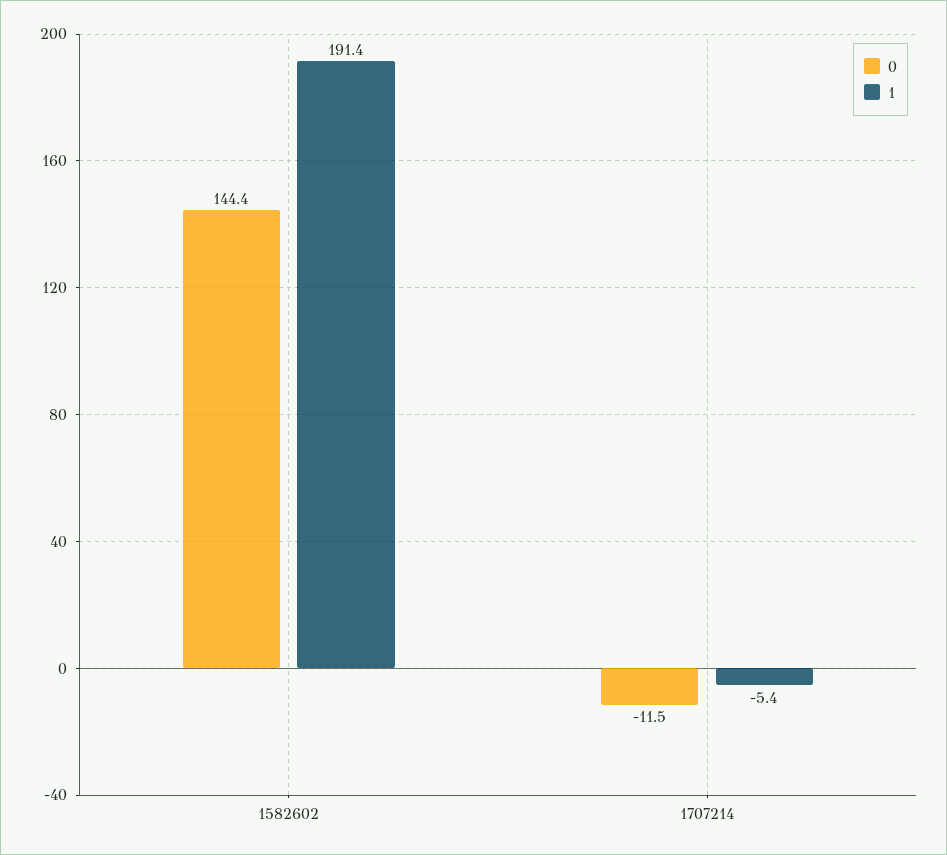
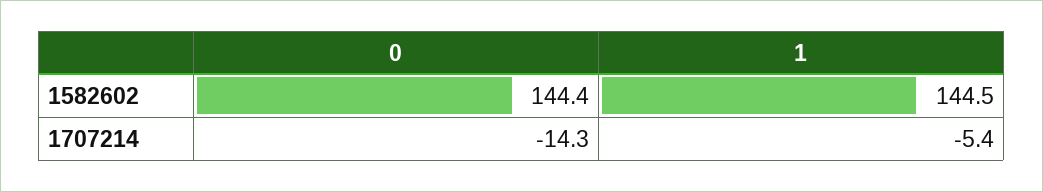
1, 1582602: 191.4 -> 144.5
0, 1707214: -11.5 -> -14.3

